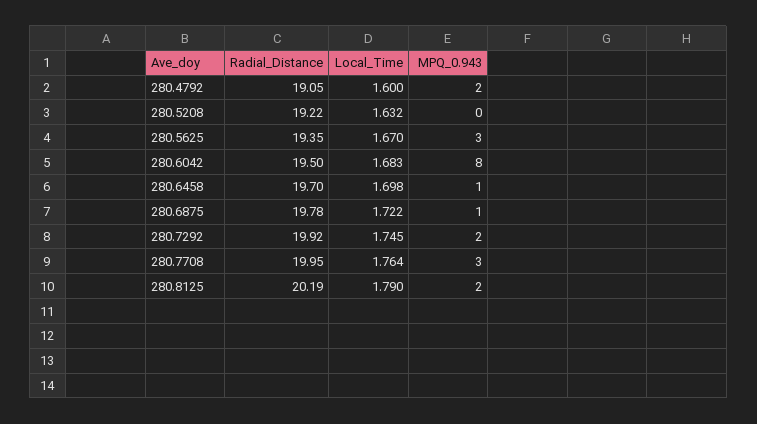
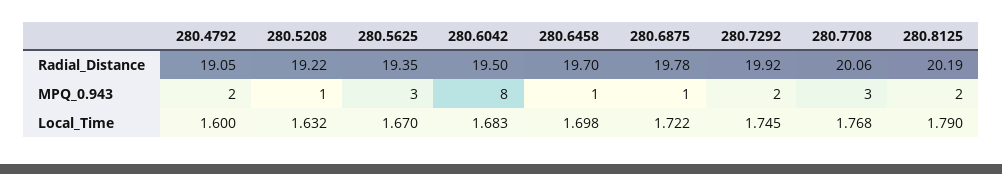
MPQ_0.943, 280.5208: 0 -> 1
Radial_Distance, 280.7708: 19.95 -> 20.06
Local_Time, 280.7708: 1.764 -> 1.768

